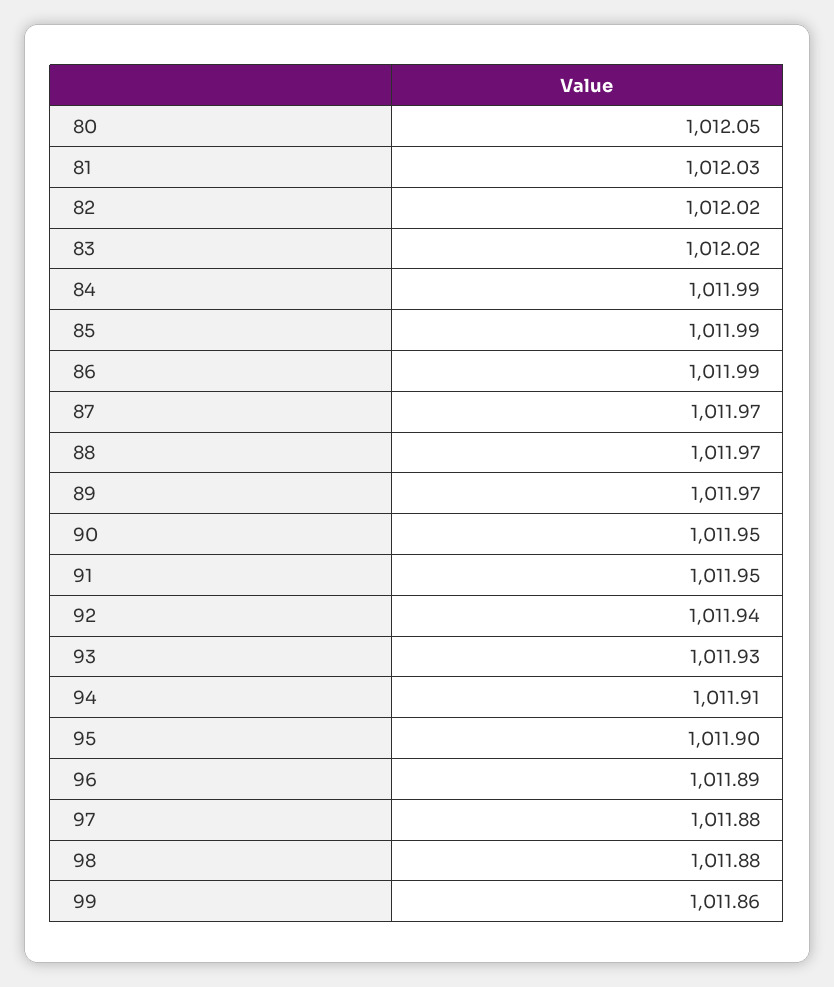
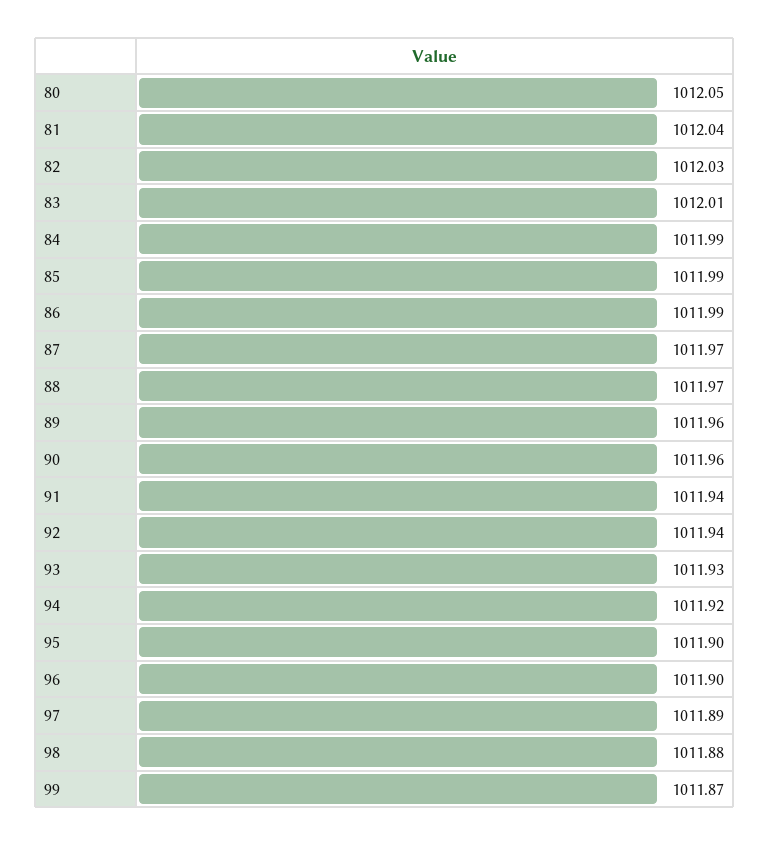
81: 1012.03 -> 1012.04
82: 1012.02 -> 1012.03
83: 1012.02 -> 1012.01
89: 1011.97 -> 1011.96
90: 1011.95 -> 1011.96
91: 1011.95 -> 1011.94
94: 1011.91 -> 1011.92
96: 1011.89 -> 1011.9
97: 1011.88 -> 1011.89
99: 1011.86 -> 1011.87

